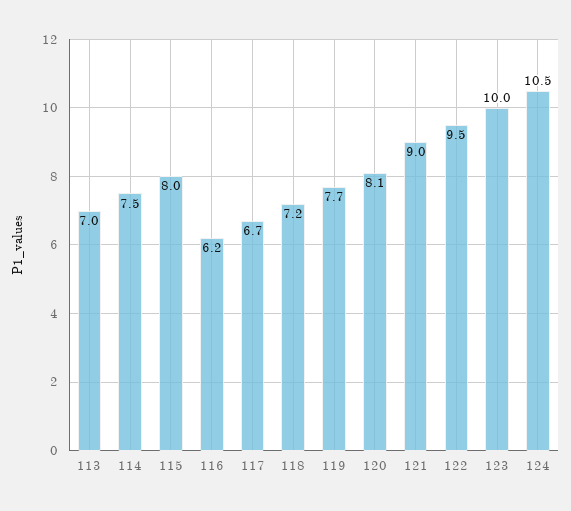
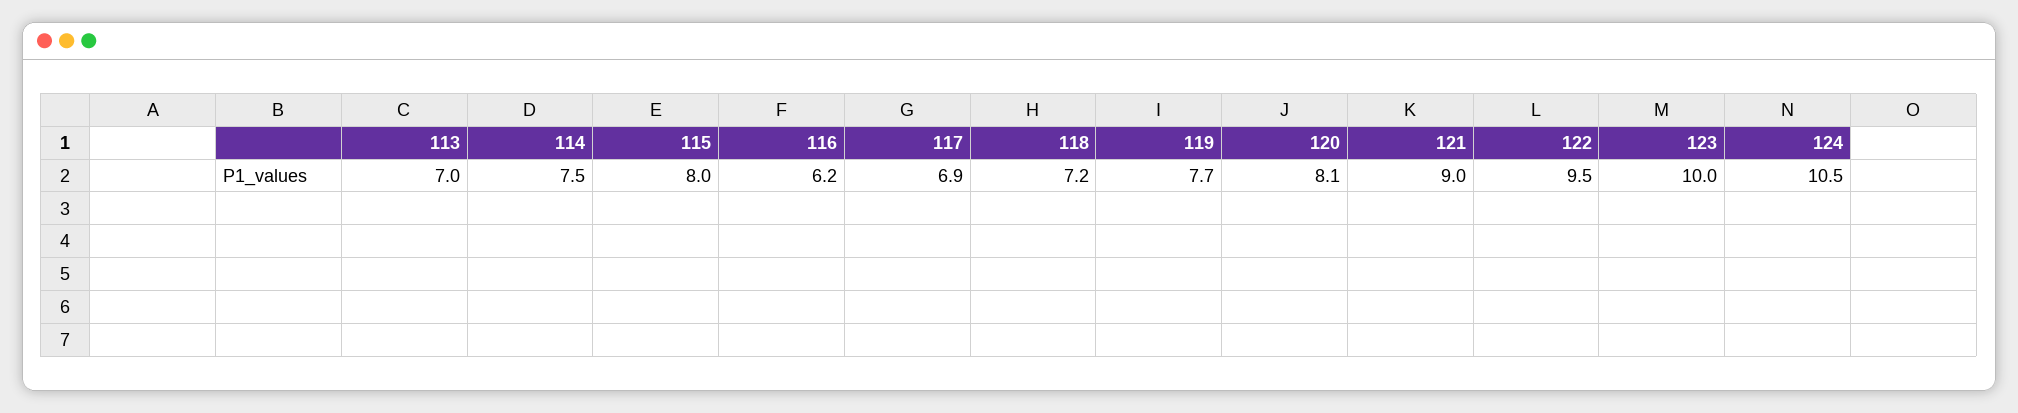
117: 6.7 -> 6.9

